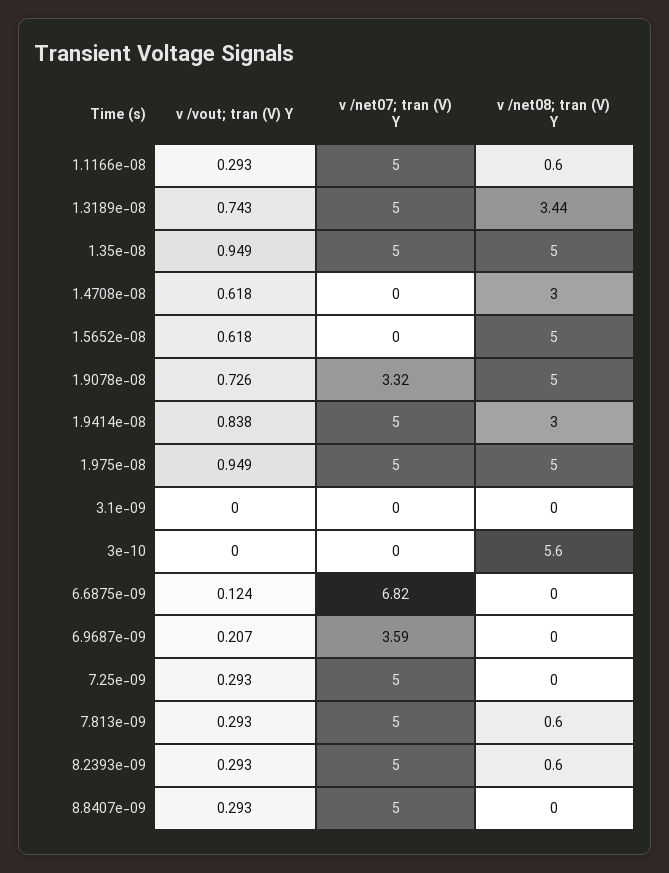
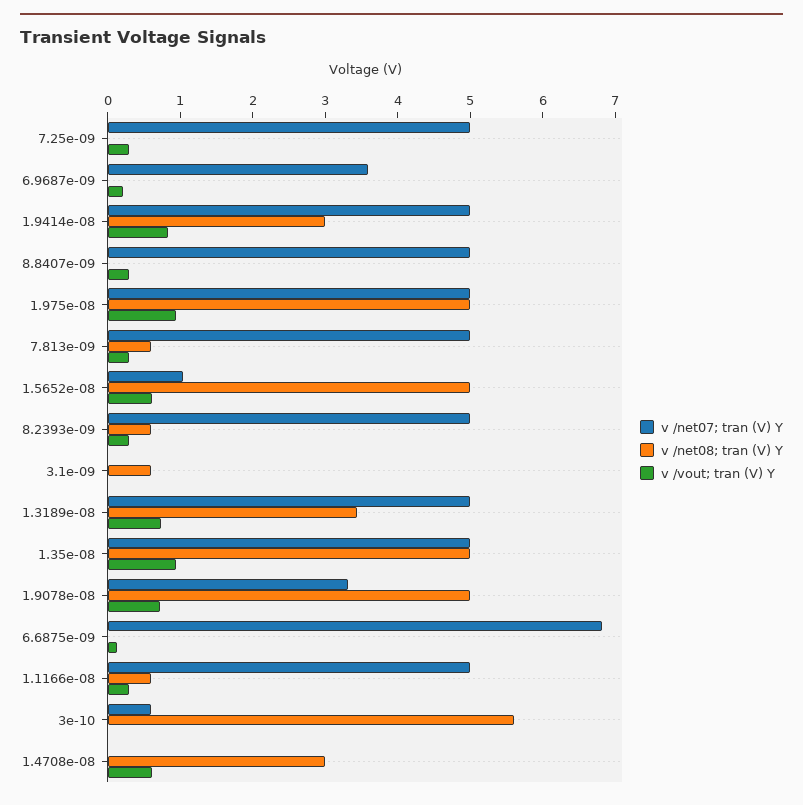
v /net07; tran (V) Y, 1.5652e-08: 0 -> 1
v /net08; tran (V) Y, 3.1e-09: 0 -> 0.6
v /net07; tran (V) Y, 3e-10: 0 -> 0.6

